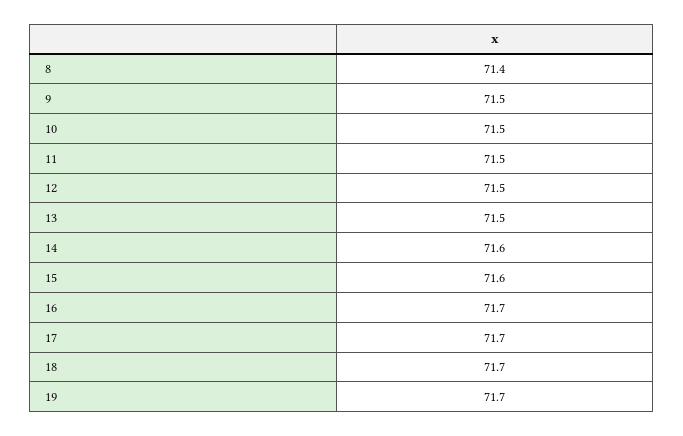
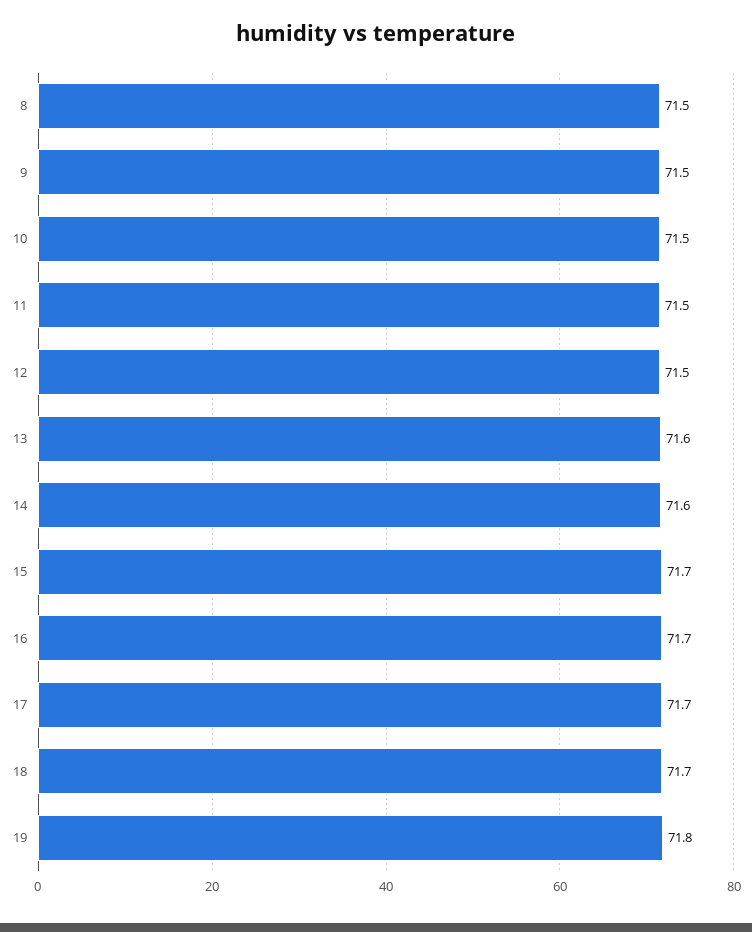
8: 71.4 -> 71.5
13: 71.5 -> 71.6
15: 71.6 -> 71.7
19: 71.7 -> 71.8

